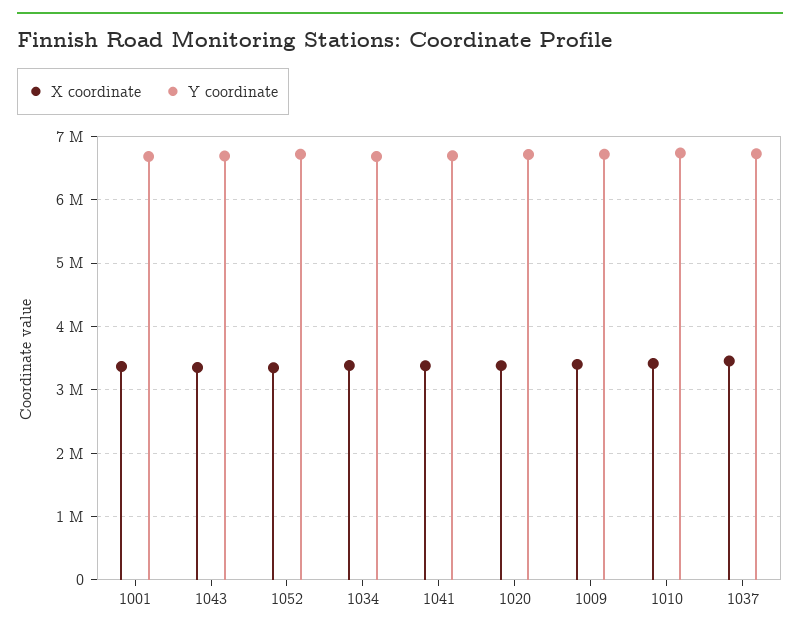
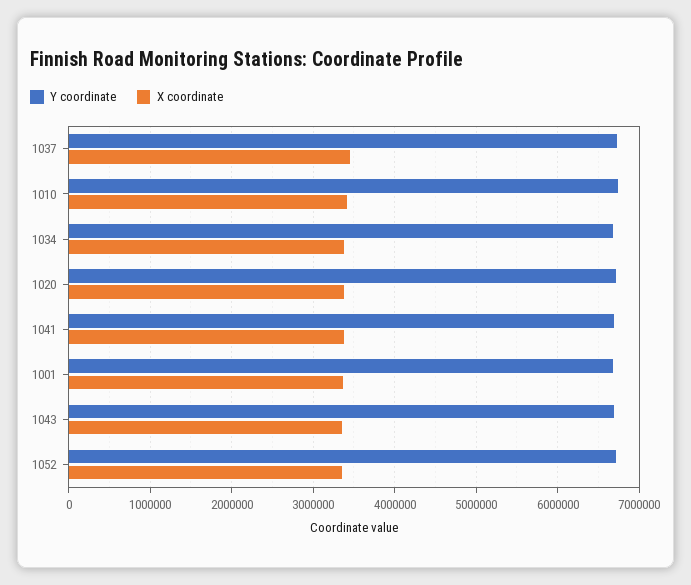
X coordinate, 1009: 3400000 -> none
Y coordinate, 1009: 6700000 -> none

